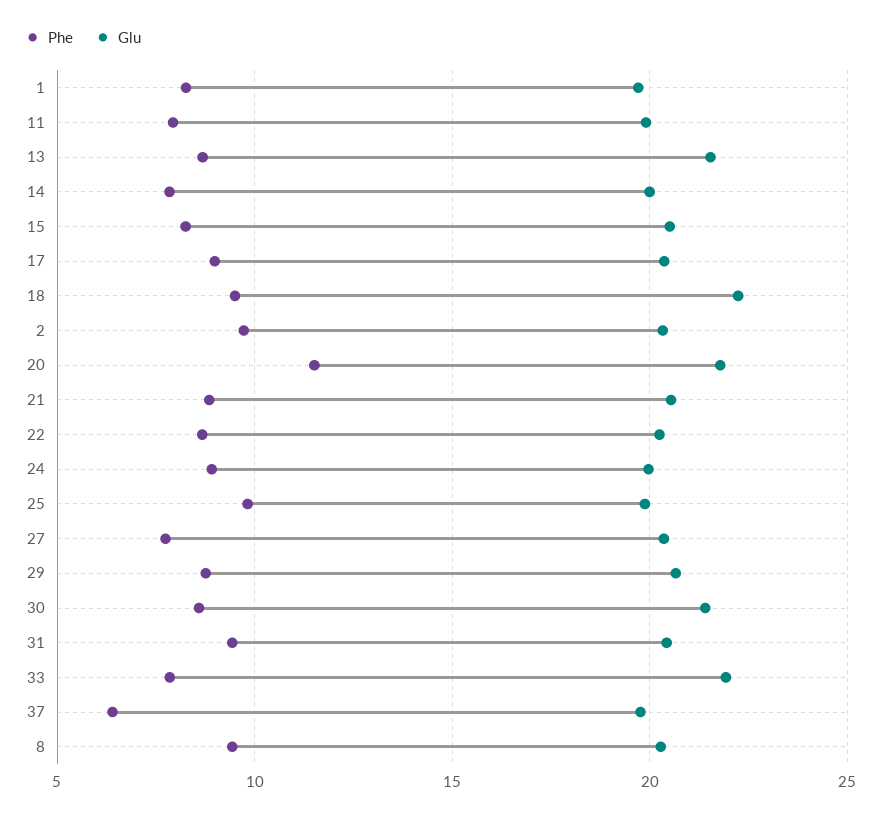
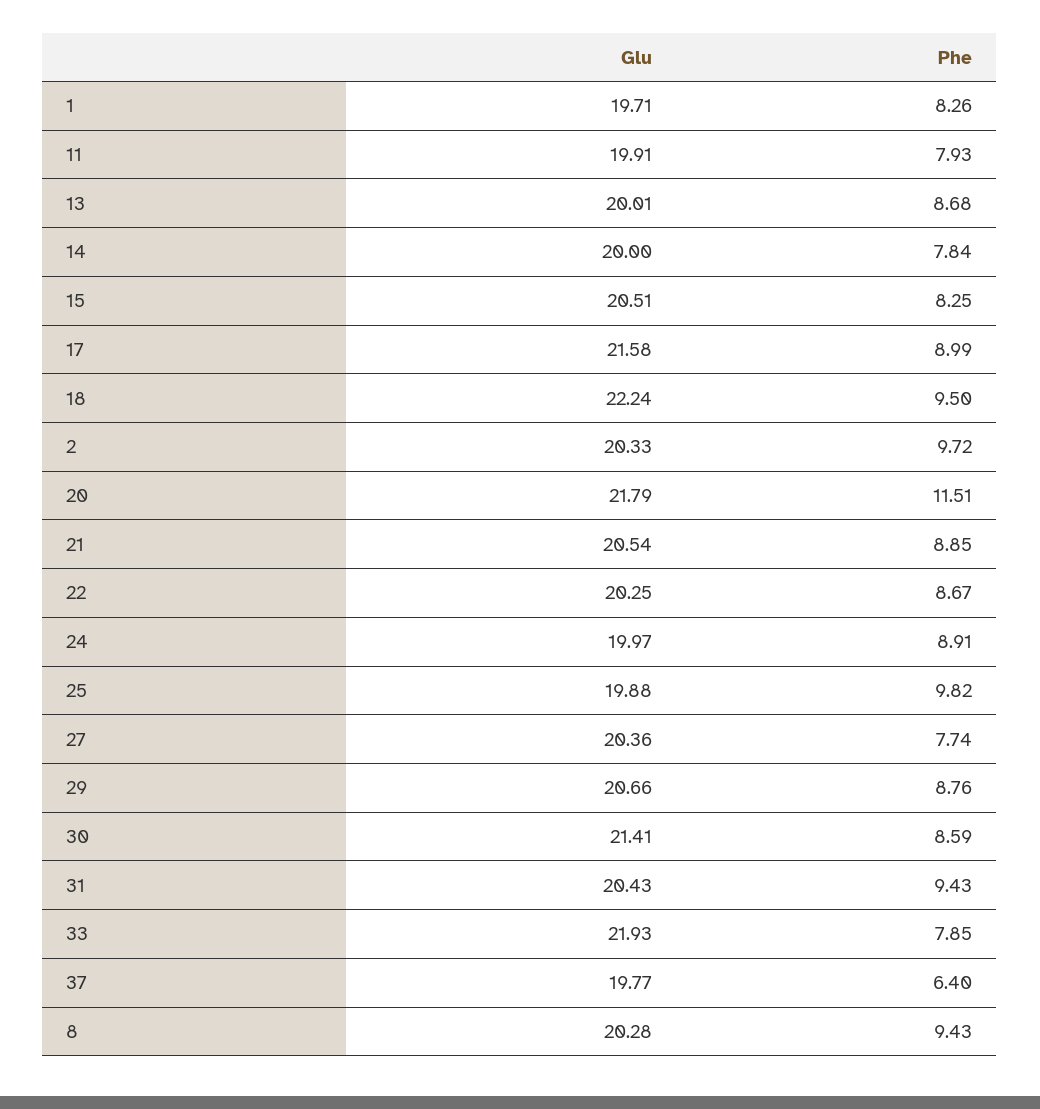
Glu, 13: 21.5 -> 20.01
Glu, 17: 20.5 -> 21.58

